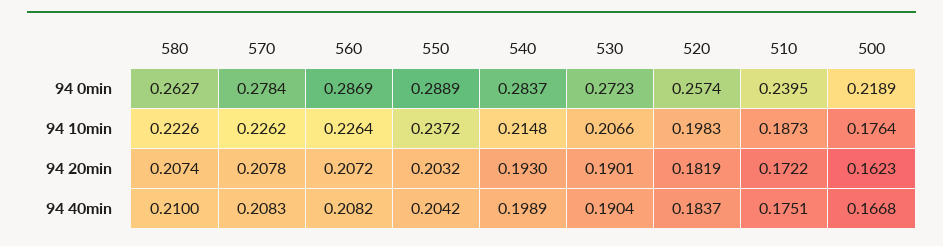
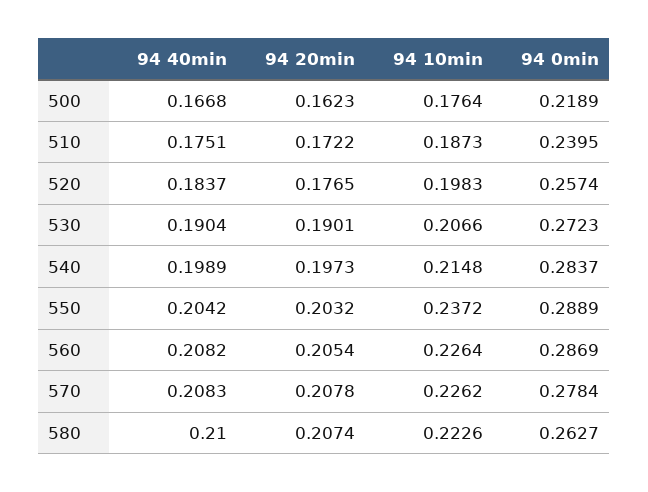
560, 94 20min: 0.2072 -> 0.2054
540, 94 20min: 0.193 -> 0.1973
520, 94 20min: 0.1819 -> 0.1765

